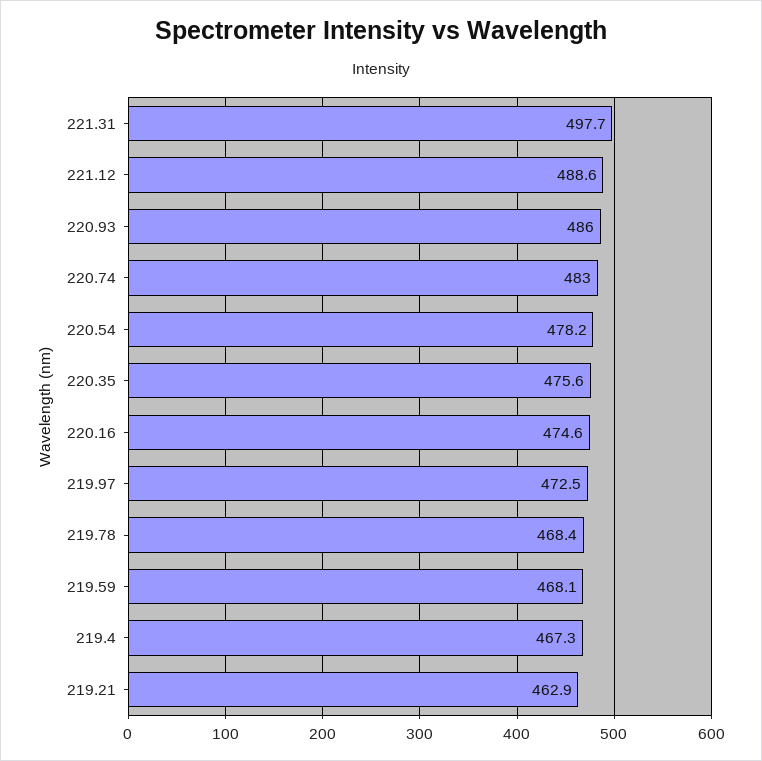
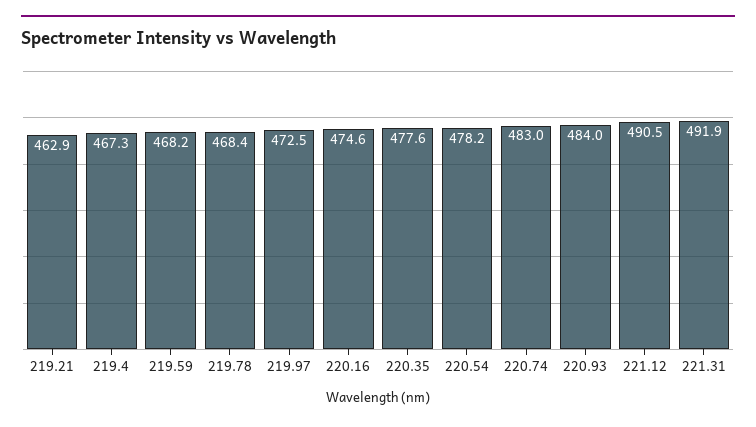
221.31: 497.7 -> 491.9
221.12: 488.6 -> 490.5
220.93: 486 -> 484
220.35: 475.6 -> 477.6
219.59: 468.1 -> 468.2

